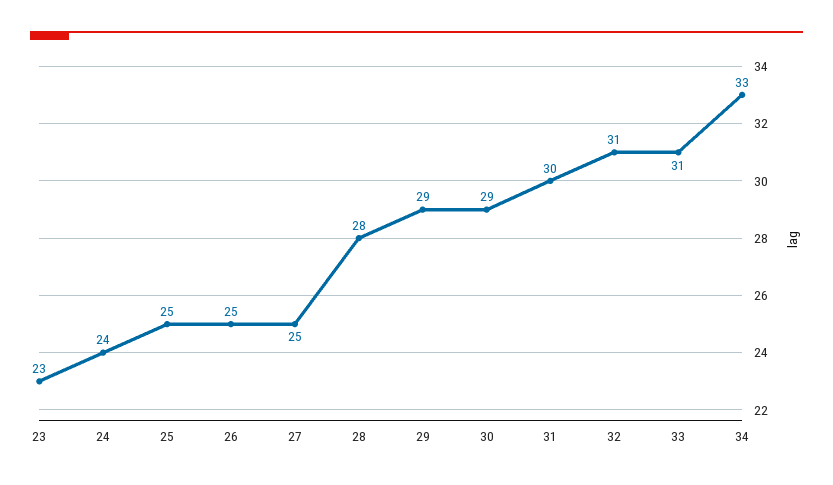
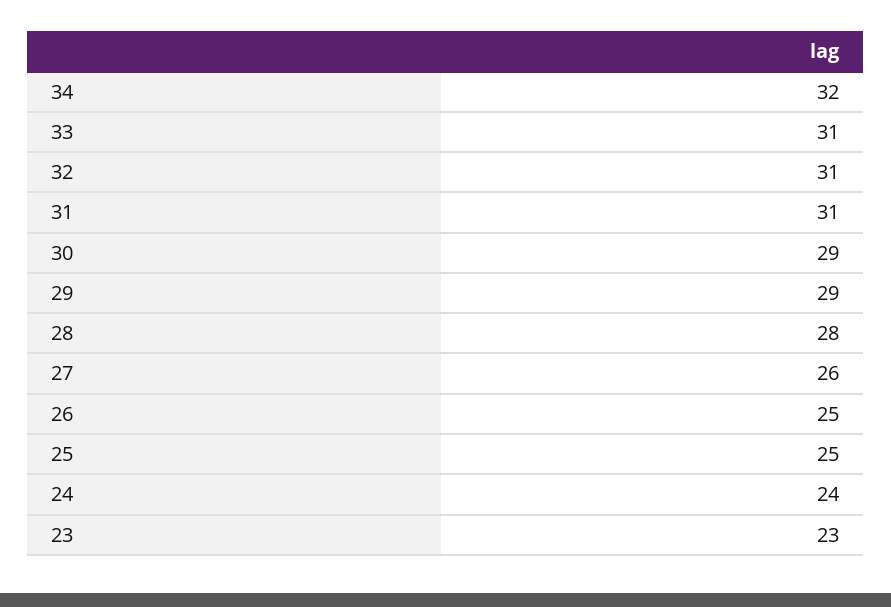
27: 25 -> 26
31: 30 -> 31
34: 33 -> 32

